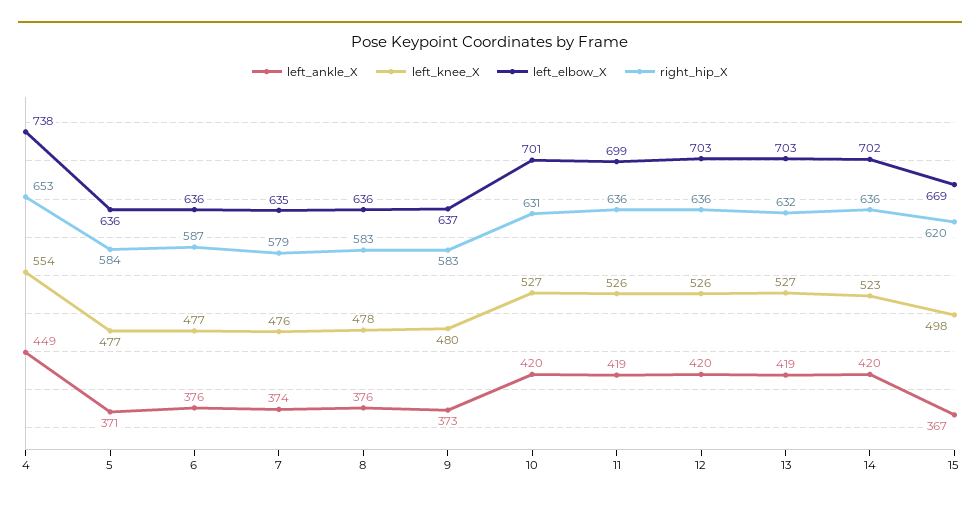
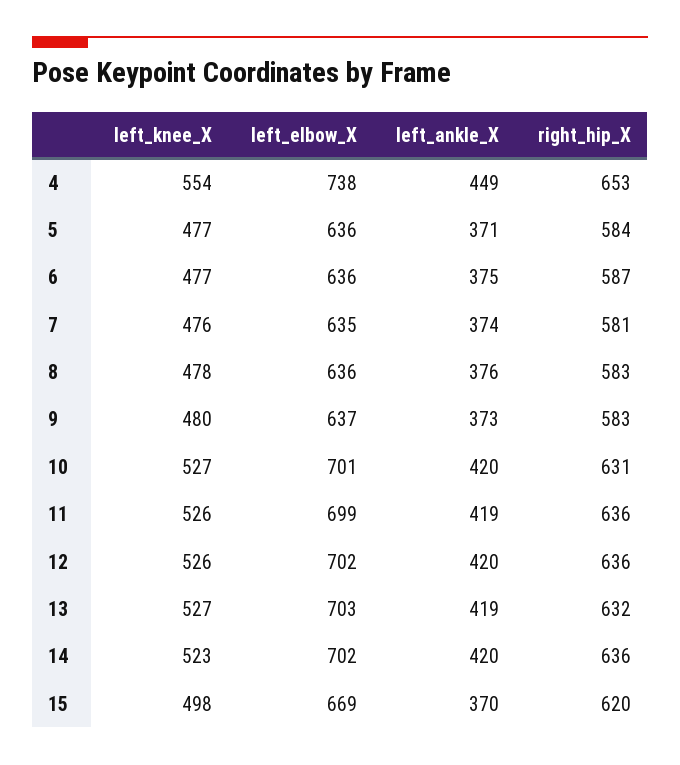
left_ankle_X, 6: 376 -> 375
right_hip_X, 7: 579 -> 581
left_elbow_X, 12: 703 -> 702
left_ankle_X, 15: 367 -> 370

